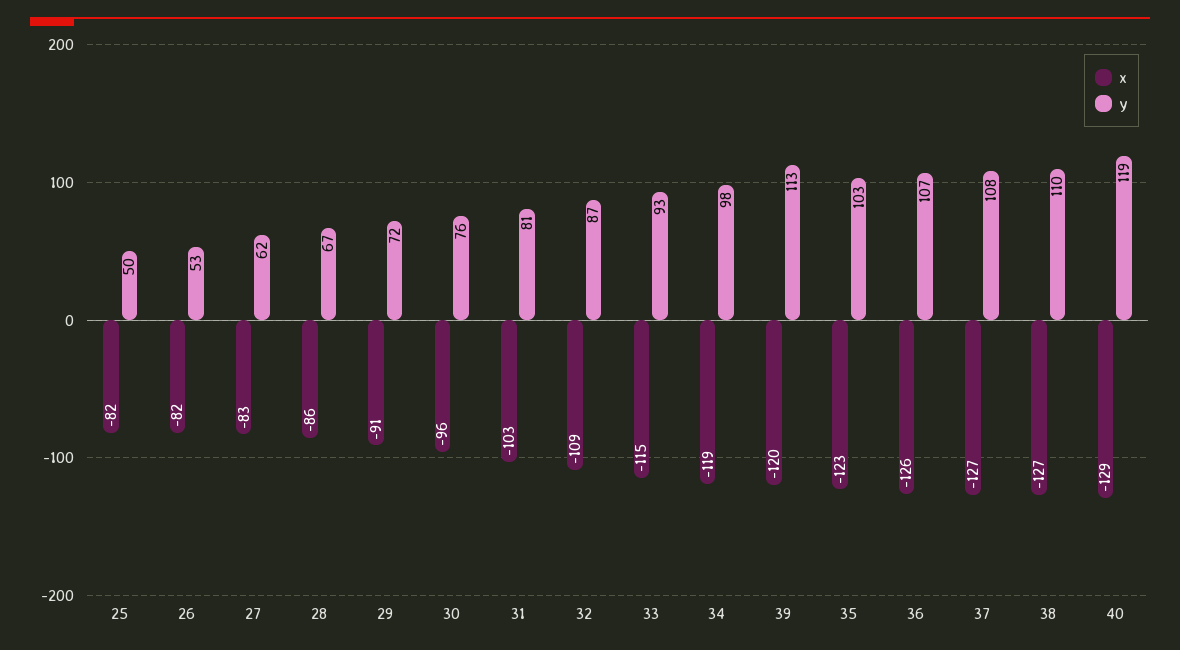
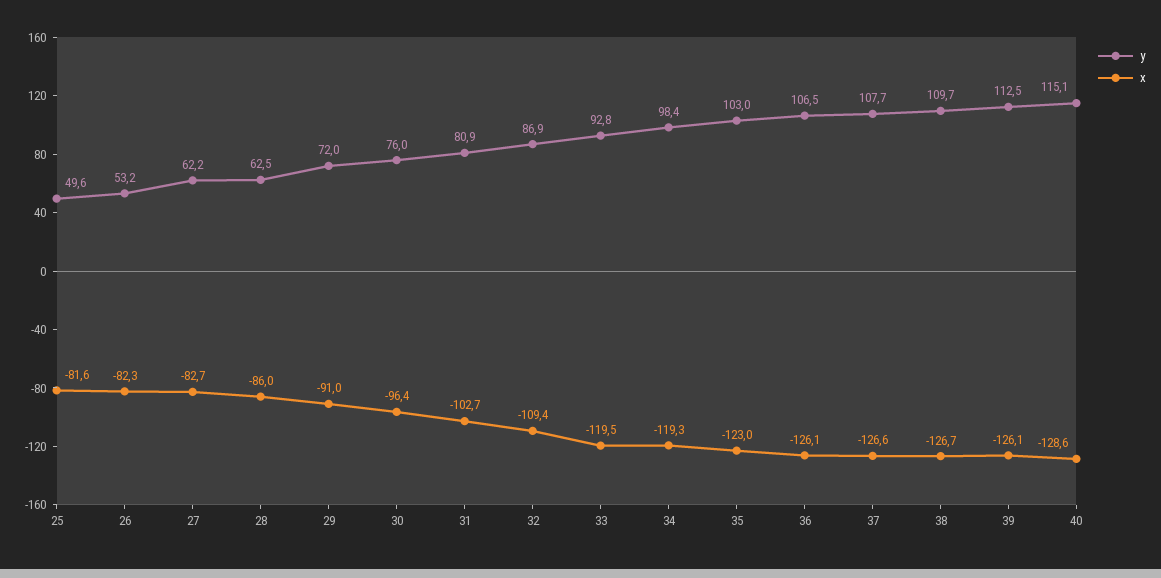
y, 28: 67 -> 62.5
x, 33: -115 -> -119.5
x, 39: -120 -> -126.1
y, 40: 119 -> 115.1

